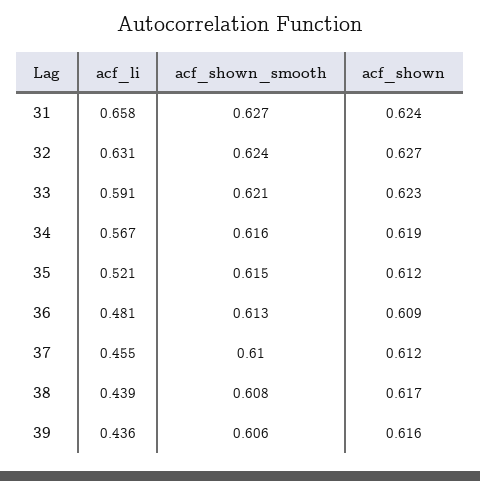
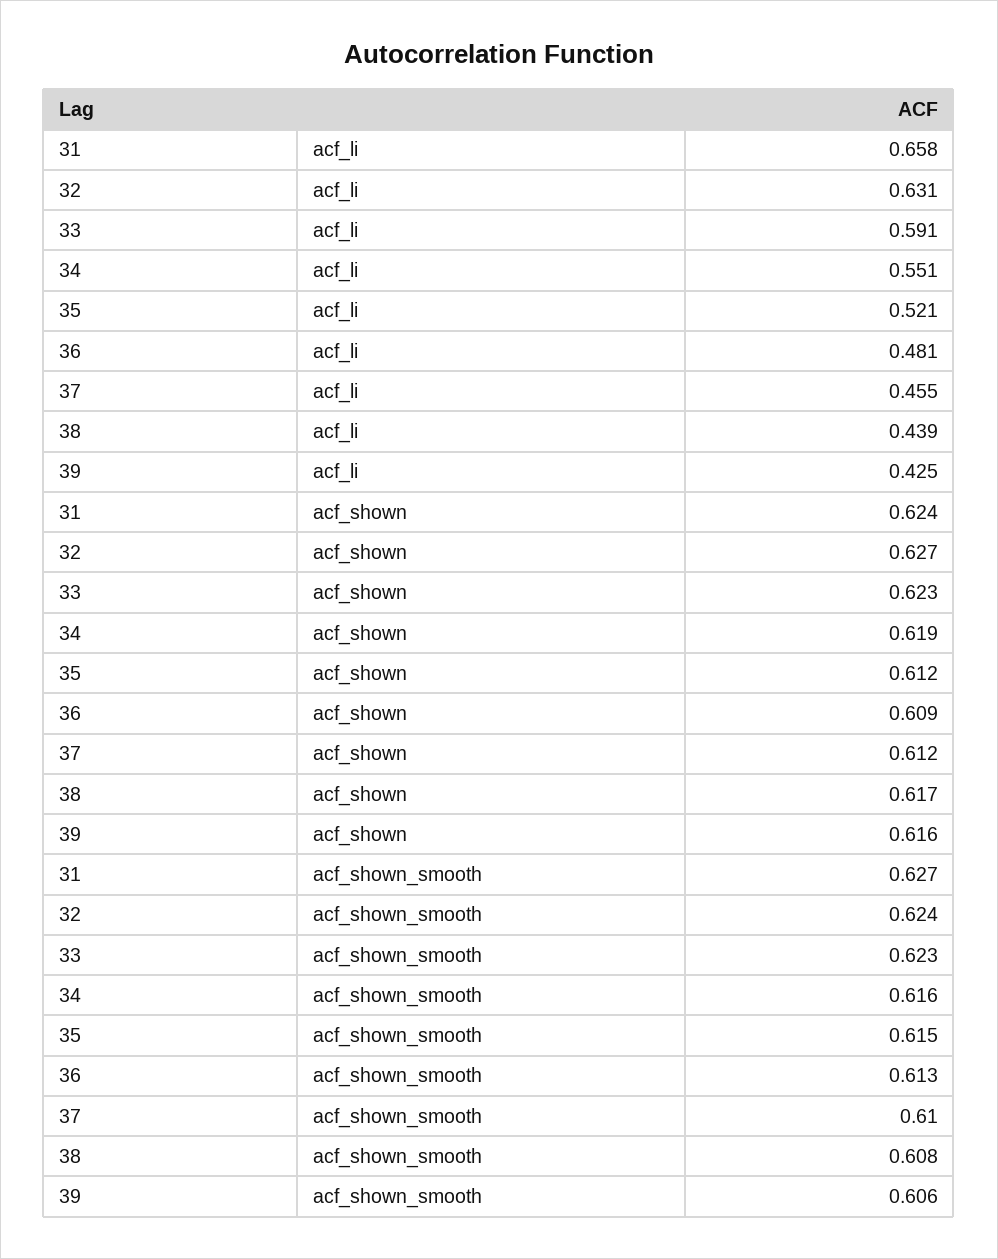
acf_shown_smooth, 33: 0.621 -> 0.623
acf_li, 34: 0.567 -> 0.551
acf_li, 39: 0.436 -> 0.425

